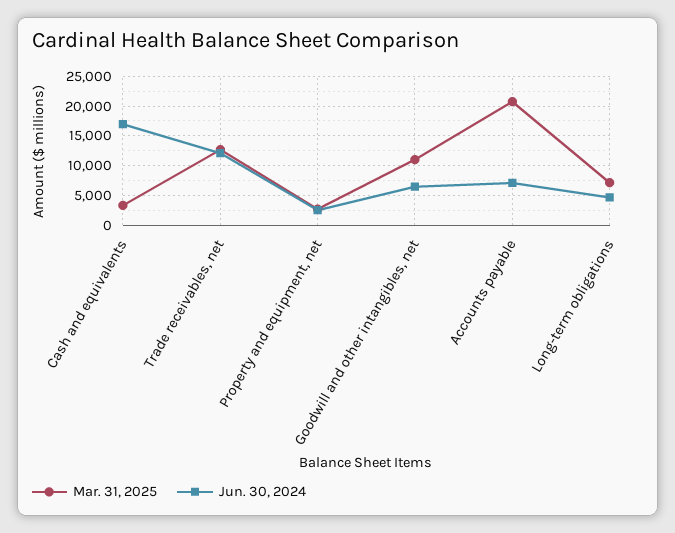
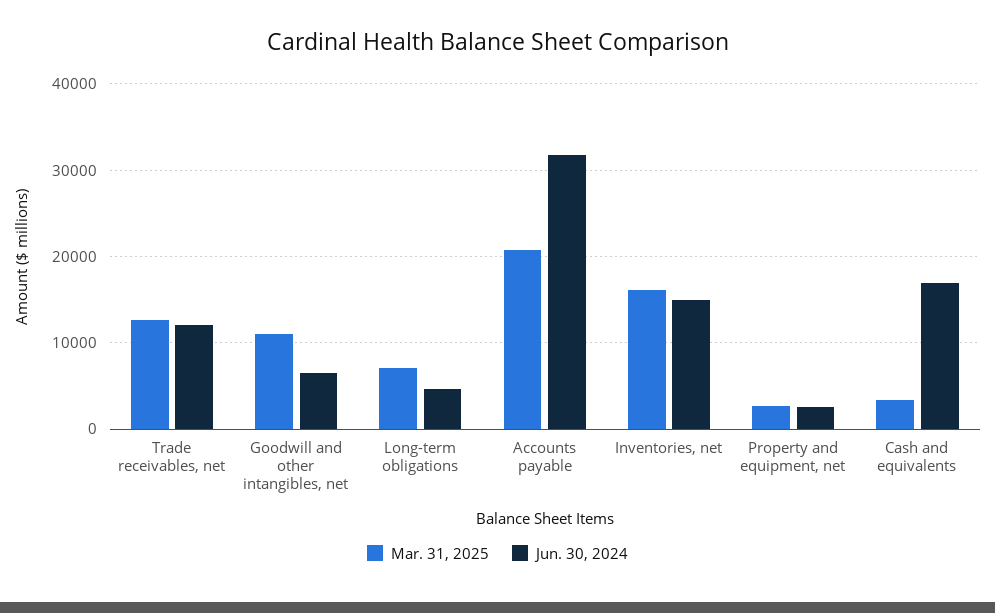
Jun. 30, 2024, Accounts payable: 7500 -> 32000
Mar. 31, 2025, Inventories, net: none -> 16000
Jun. 30, 2024, Inventories, net: none -> 15000

